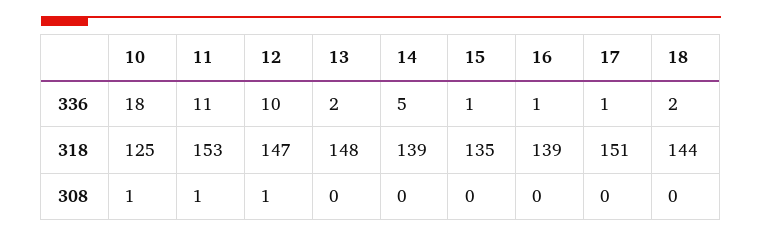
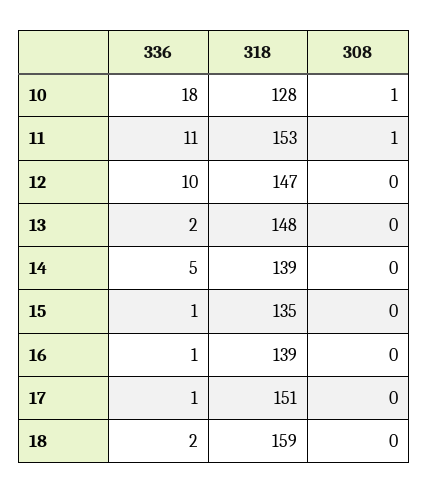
10, 318: 125 -> 128
18, 318: 144 -> 159
12, 308: 1 -> 0

